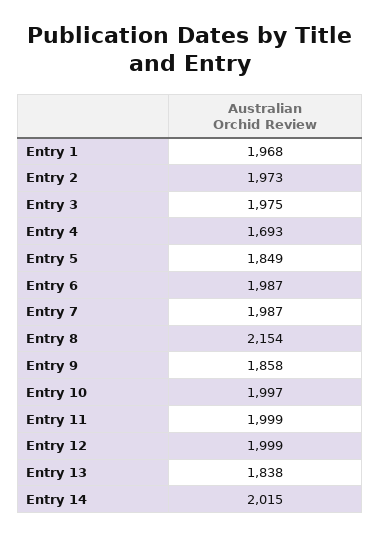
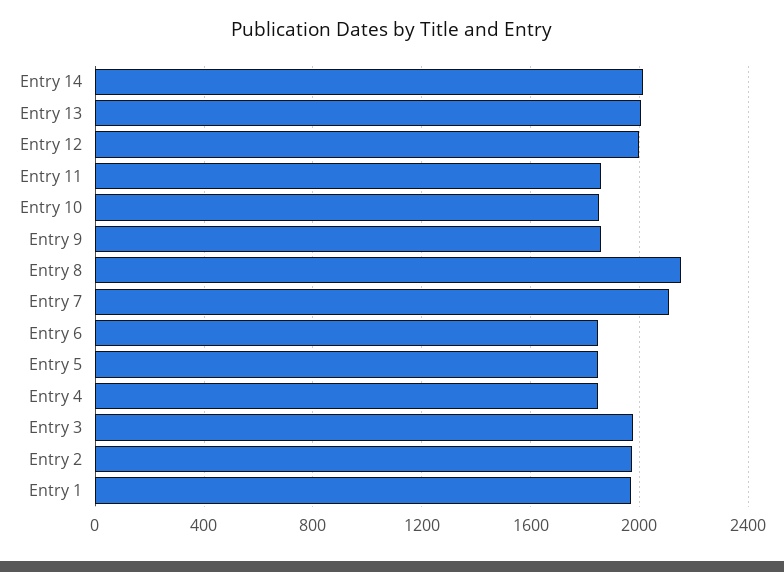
Entry 4: 1693 -> 1850
Entry 6: 1987 -> 1850
Entry 7: 1987 -> 2100
Entry 10: 1997 -> 1850
Entry 11: 1999 -> 1850
Entry 13: 1838 -> 2000

